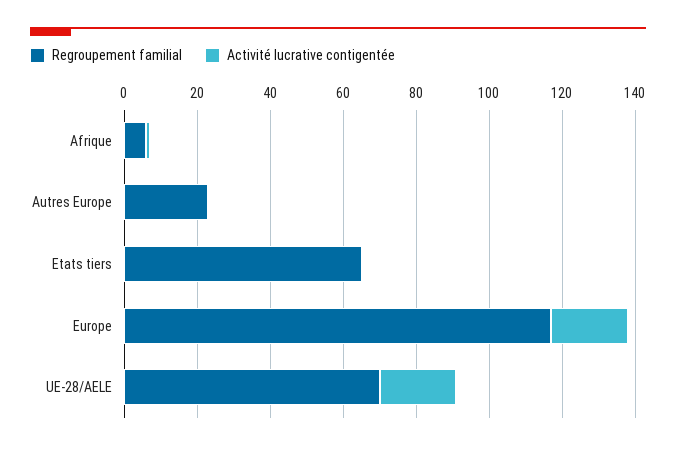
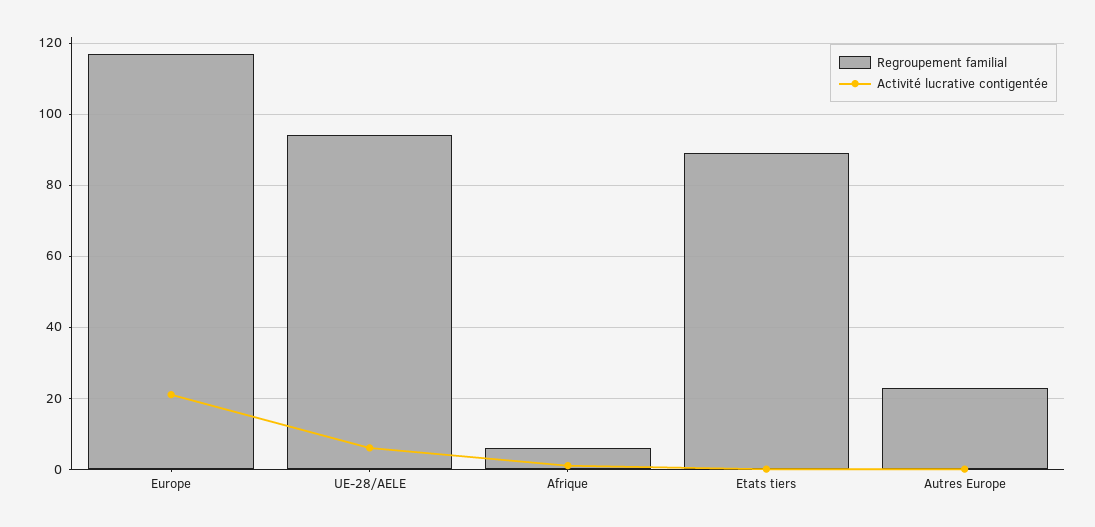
Regroupement familial, Etats tiers: 65 -> 90
Regroupement familial, UE-28/AELE: 70 -> 95
Activité lucrative contigentée, UE-28/AELE: 20 -> 5

